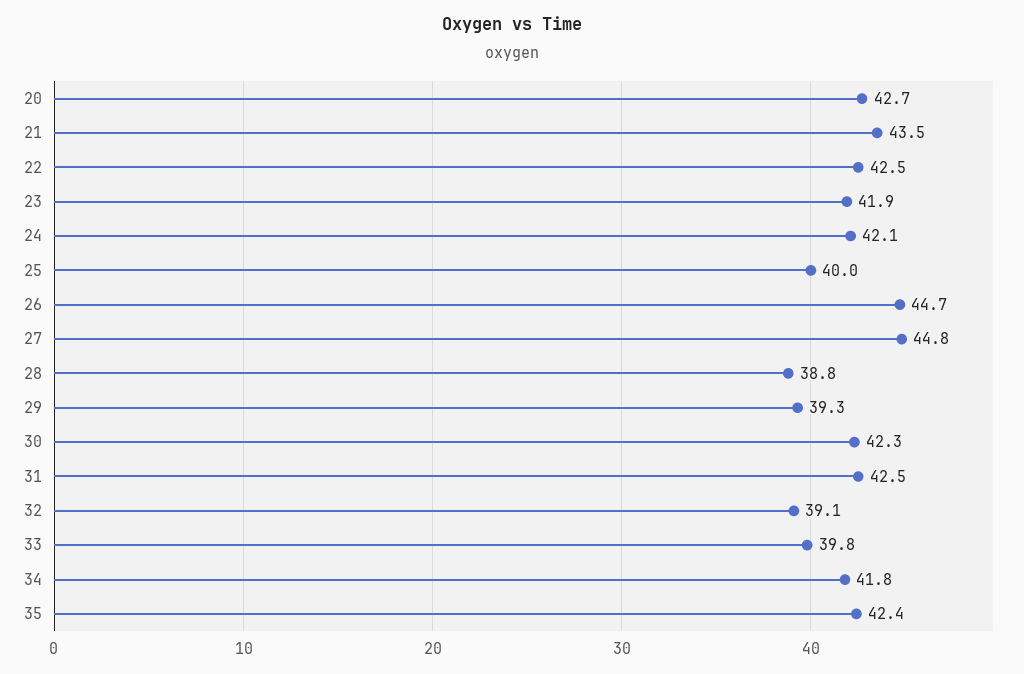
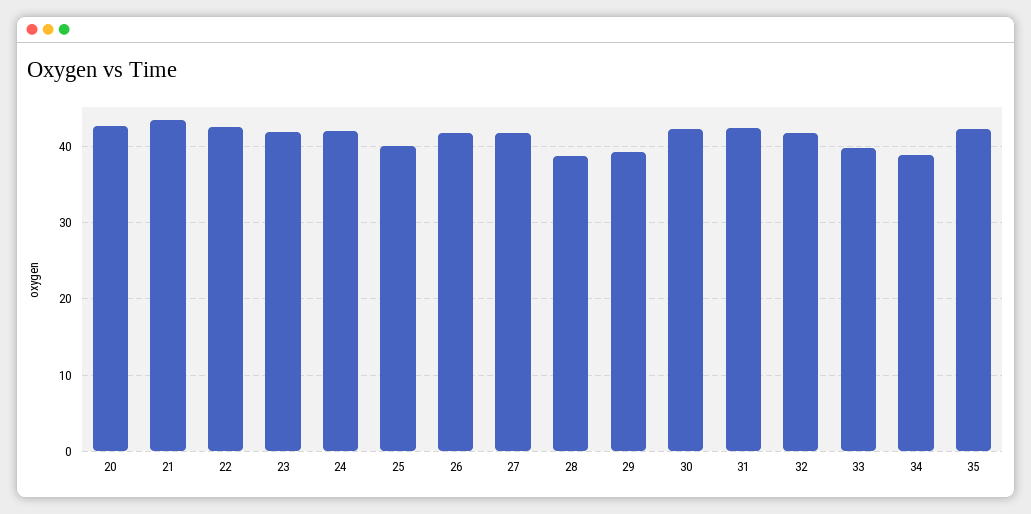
26: 44.7 -> 42
27: 44.8 -> 42
32: 39.1 -> 42
34: 41.8 -> 39

